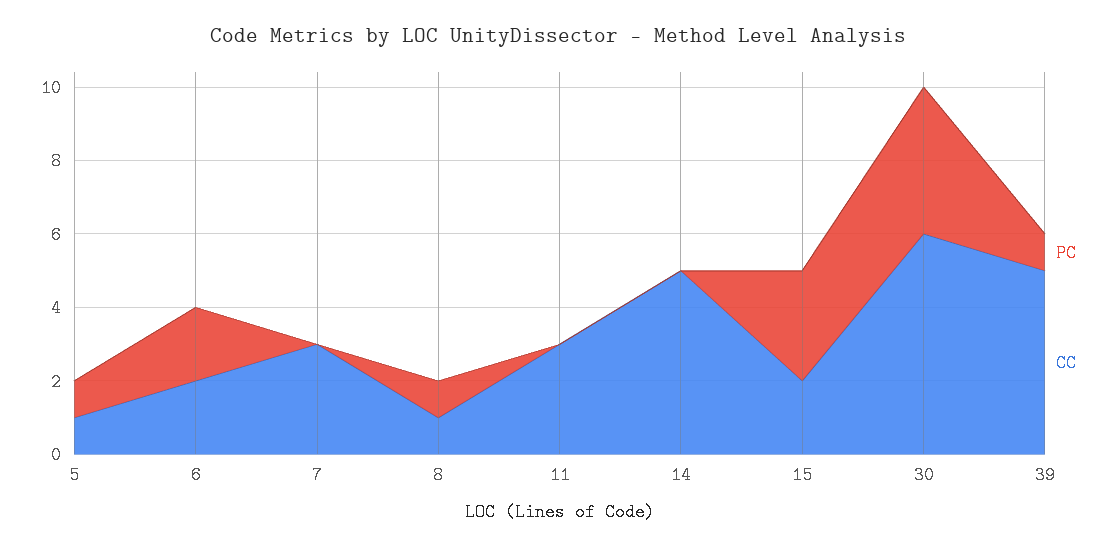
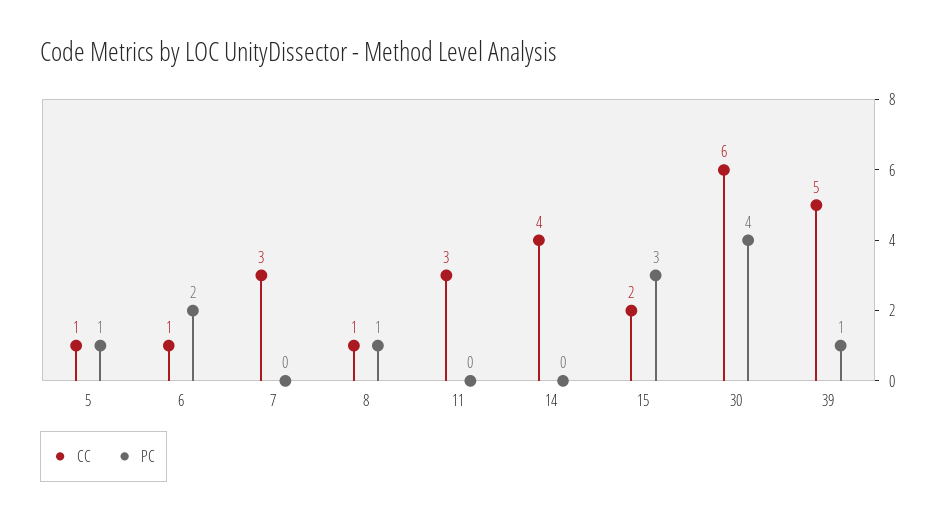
CC, 6: 2 -> 1
CC, 14: 5 -> 4

